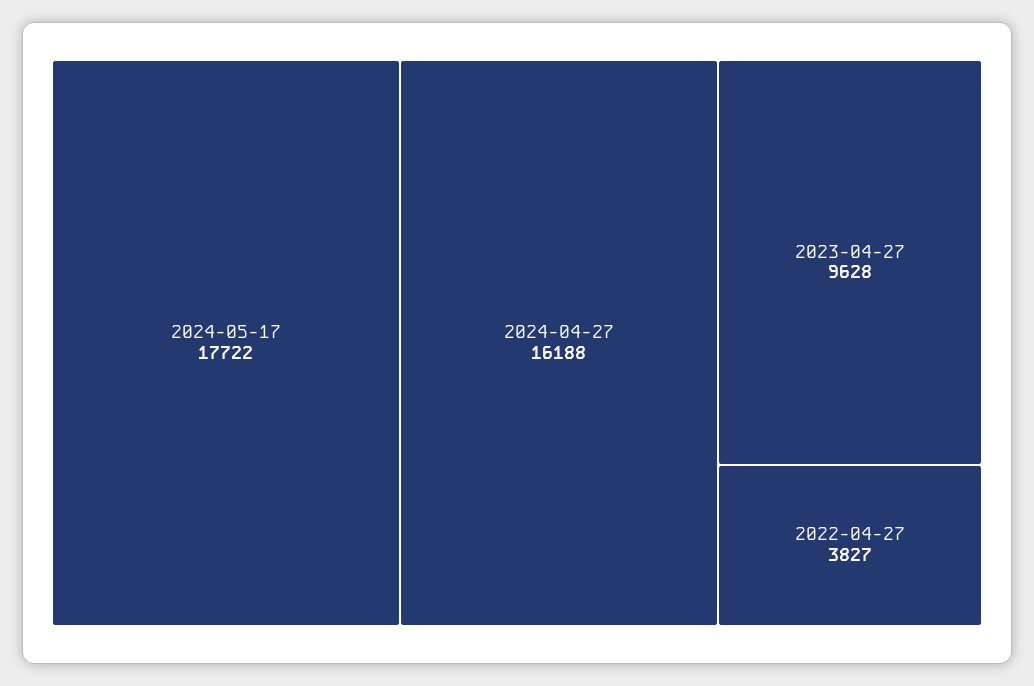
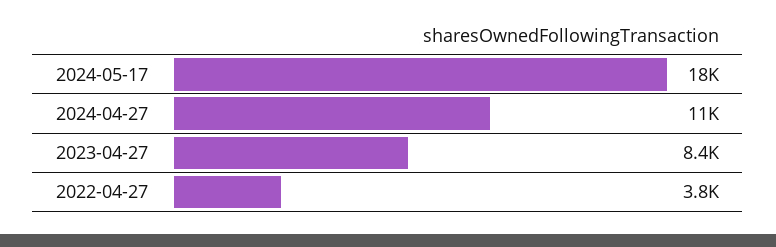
2024-04-27: 16188 -> 11000
2023-04-27: 9628 -> 8400

